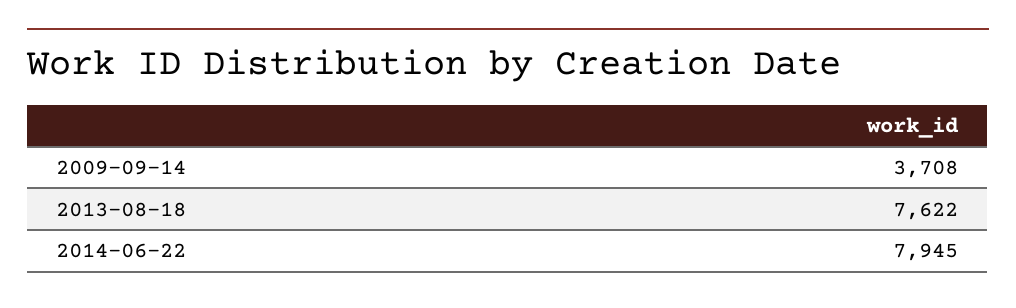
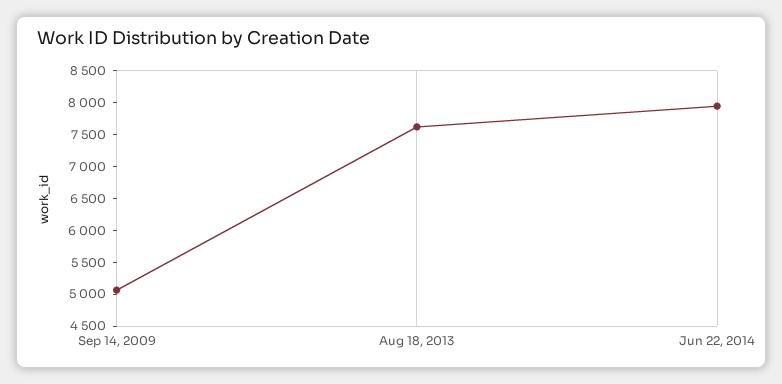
2009-09-14: 3708 -> 5000

